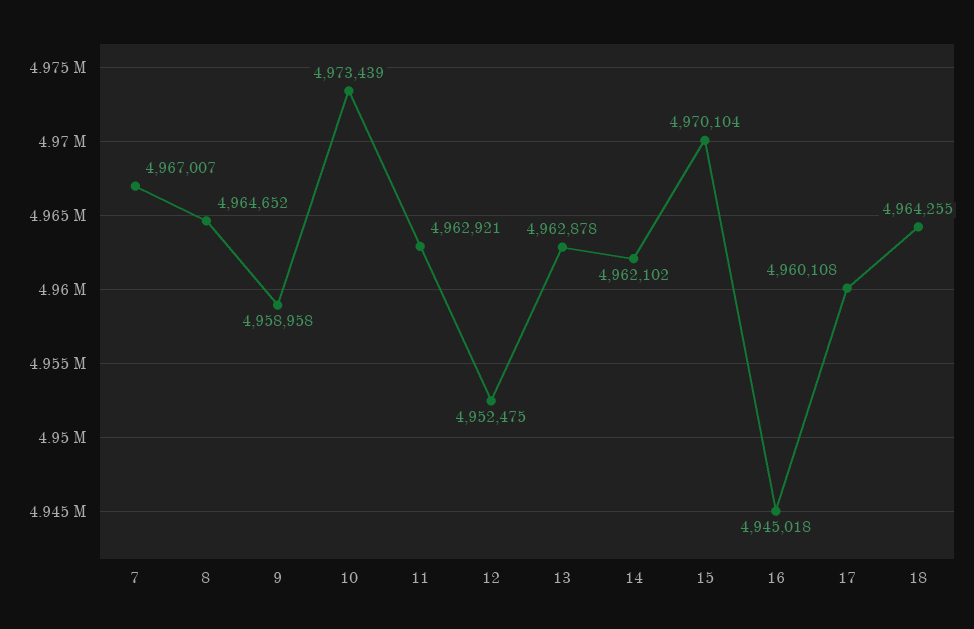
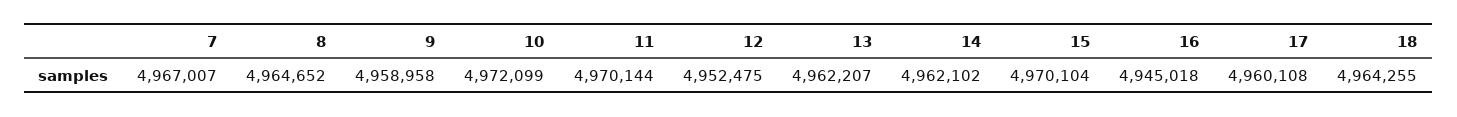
10: 4973439 -> 4972099
11: 4962921 -> 4970144
13: 4962878 -> 4962207

